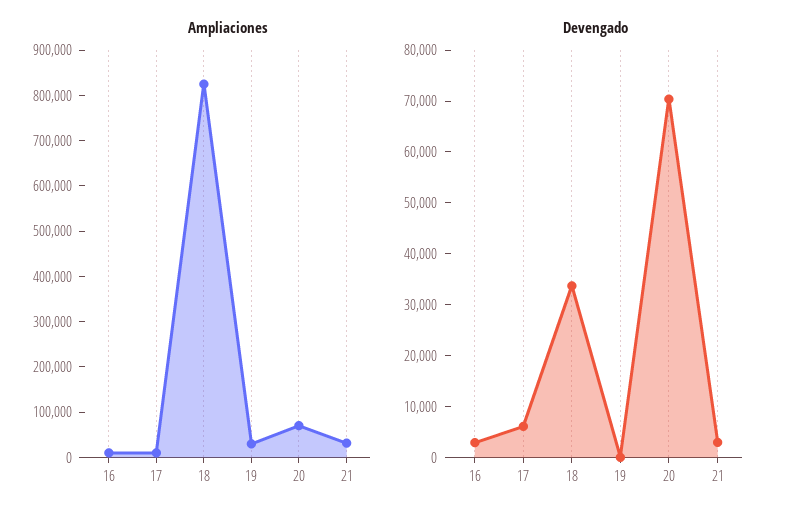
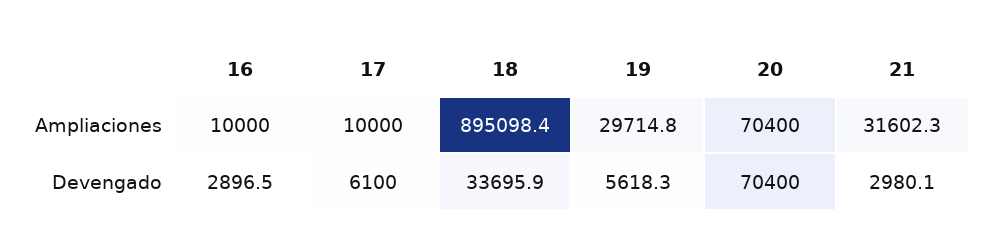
Ampliaciones, 18: 820000 -> 895098.4
Devengado, 19: 0 -> 5618.3

